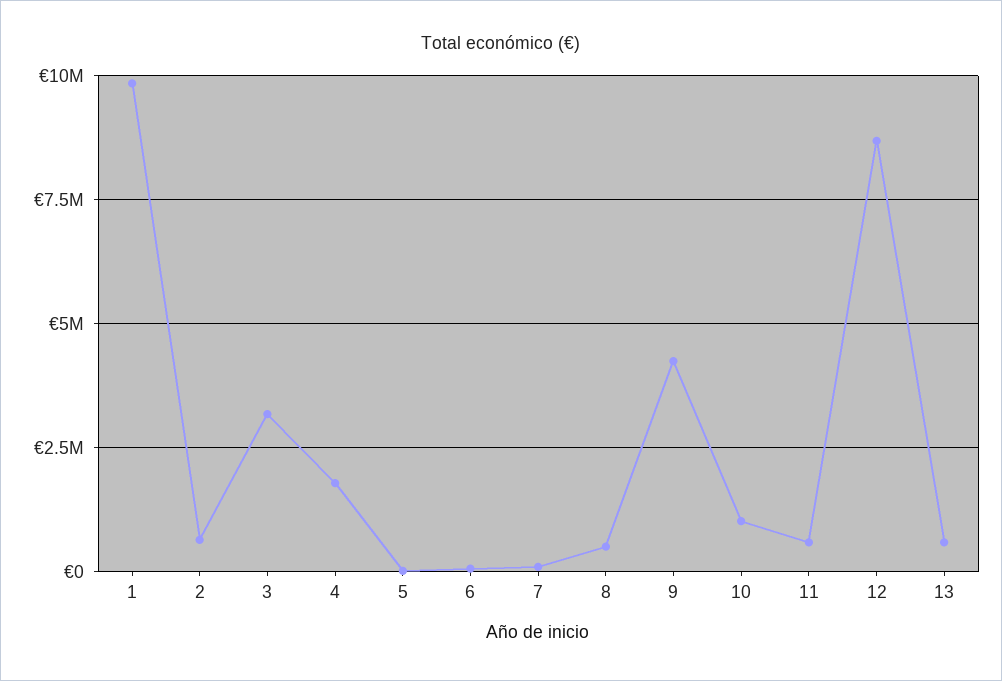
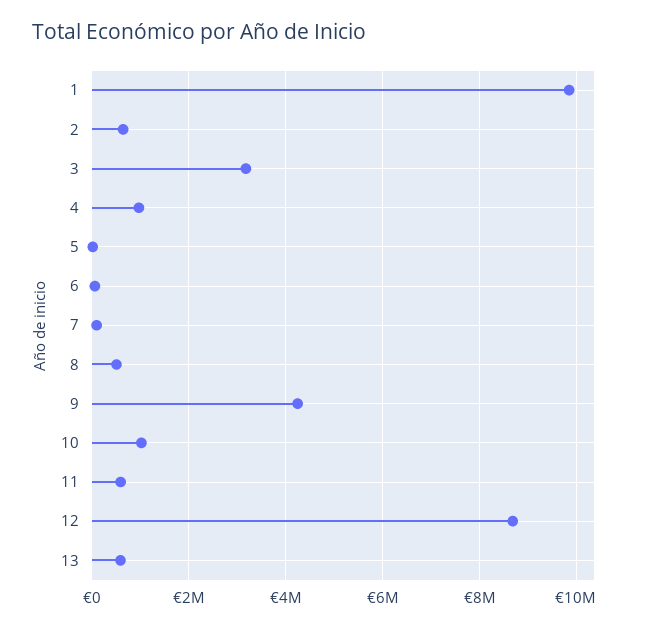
4: 1750000 -> 1000000

